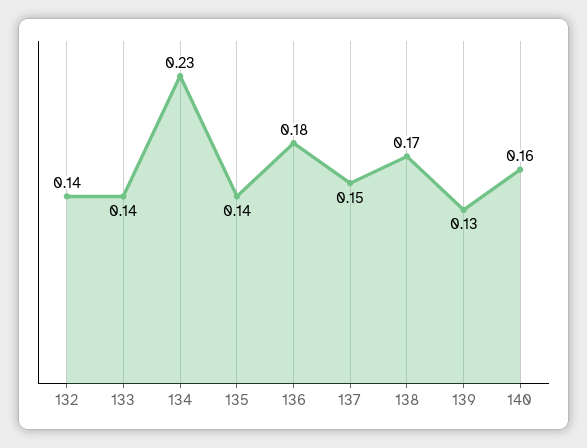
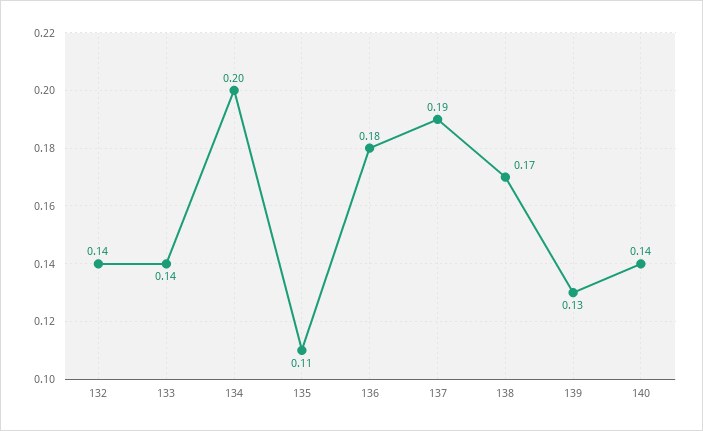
134: 0.23 -> 0.2
135: 0.14 -> 0.11
137: 0.15 -> 0.19
140: 0.16 -> 0.14

